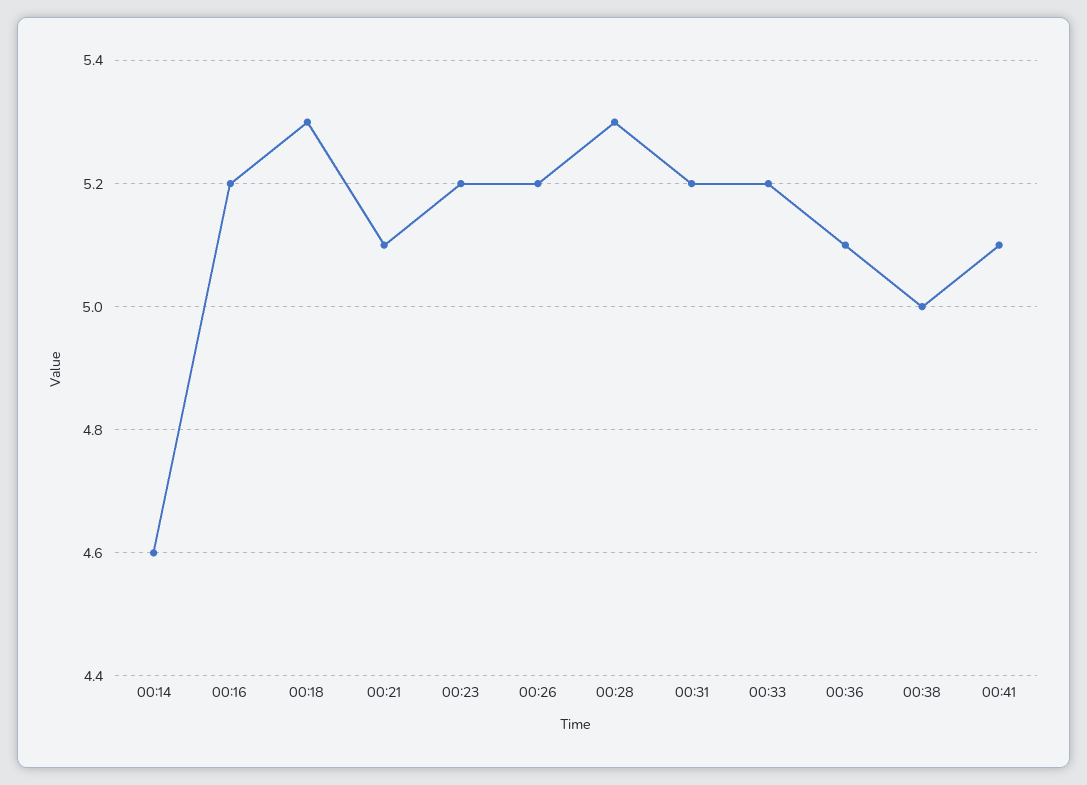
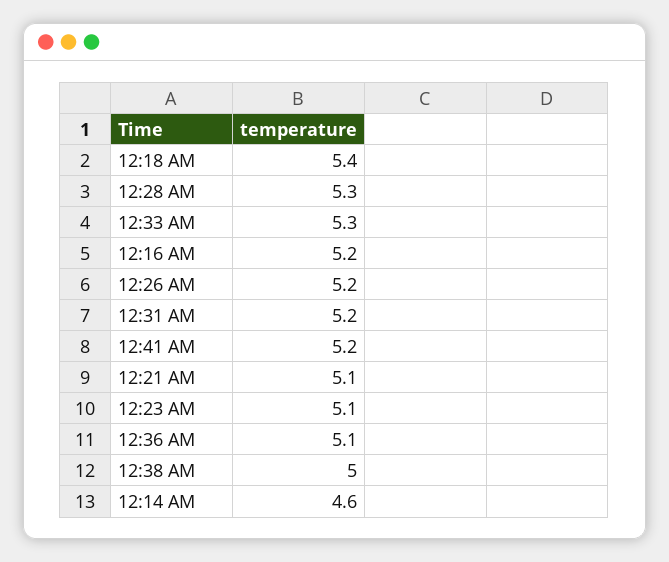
00:18: 5.3 -> 5.4
00:23: 5.2 -> 5.1
00:33: 5.2 -> 5.3
00:41: 5.1 -> 5.2

